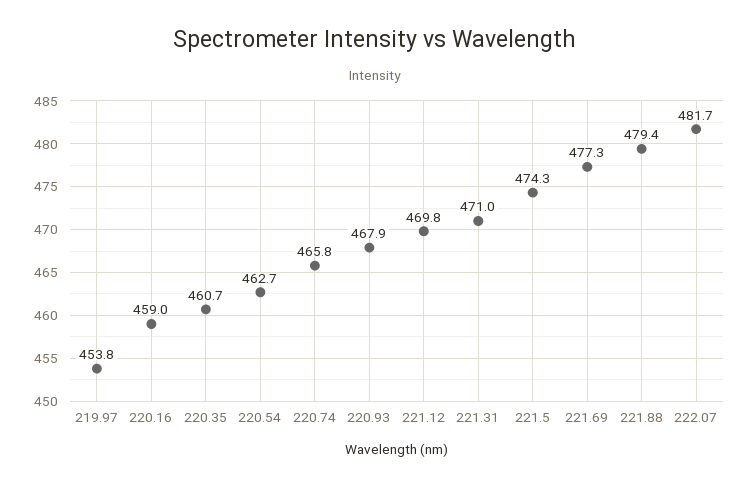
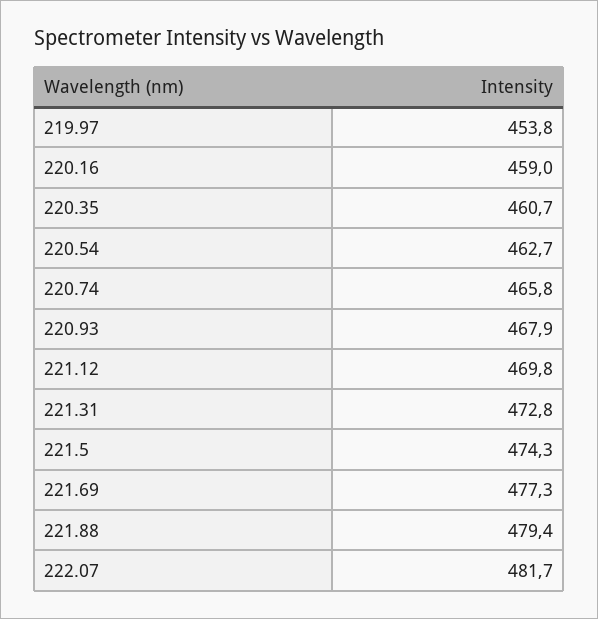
221.31: 471 -> 472.8

